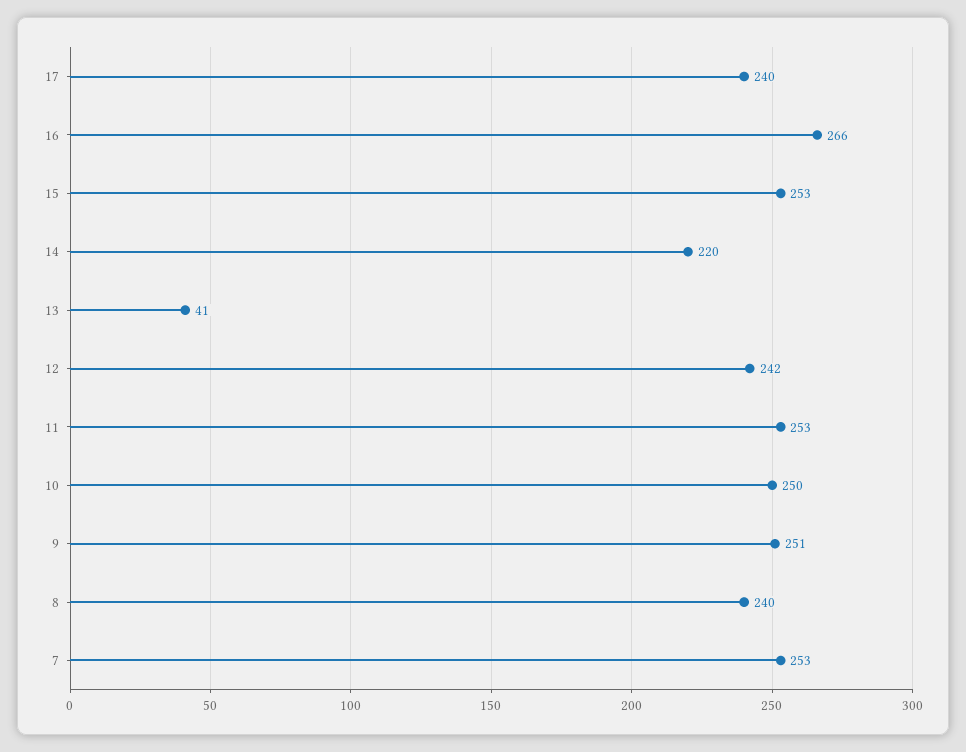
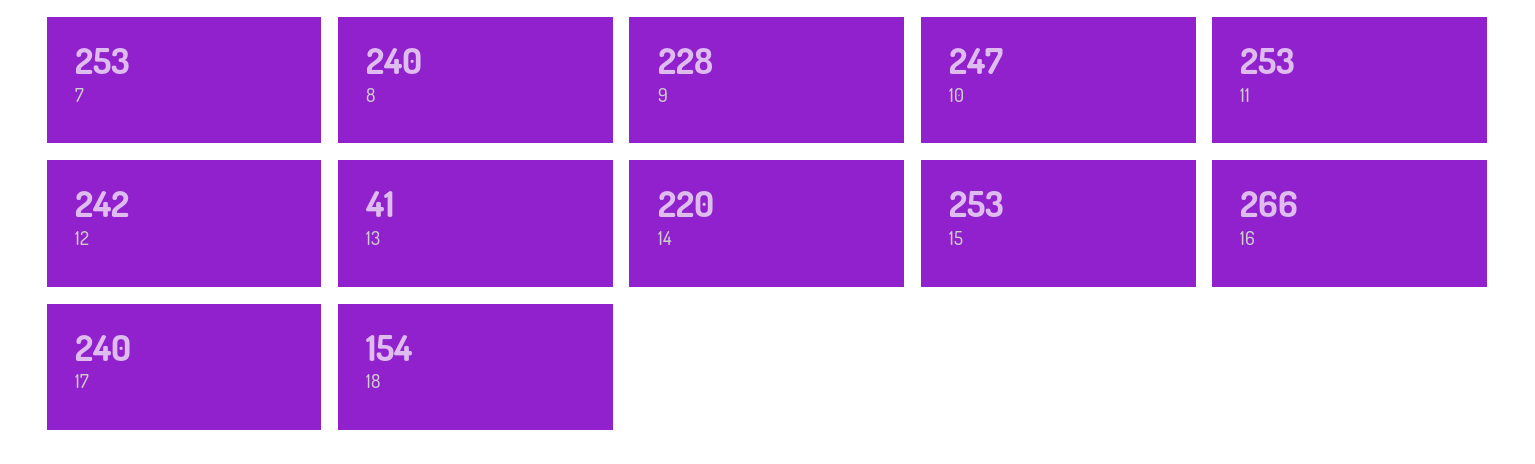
10: 250 -> 247
9: 251 -> 228
18: none -> 154

